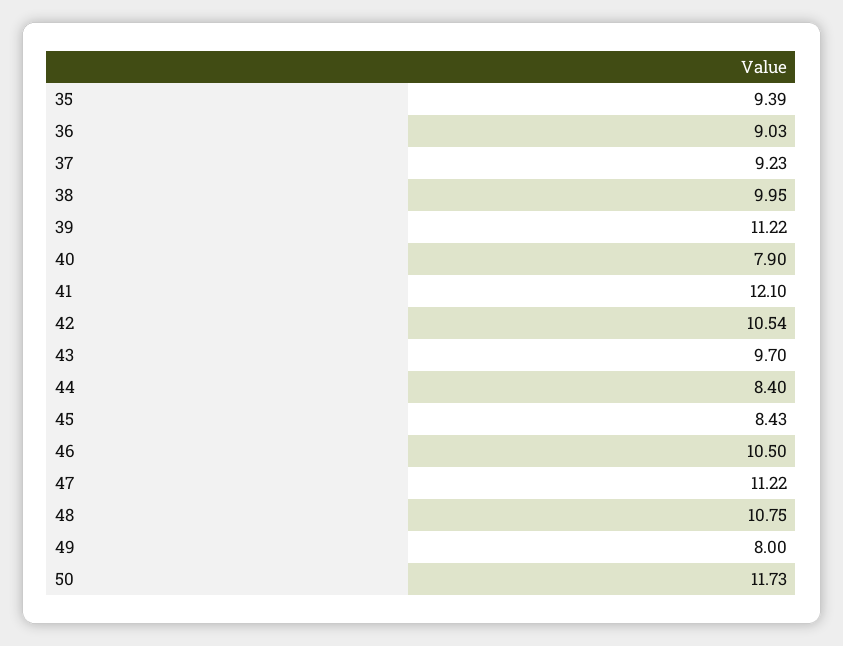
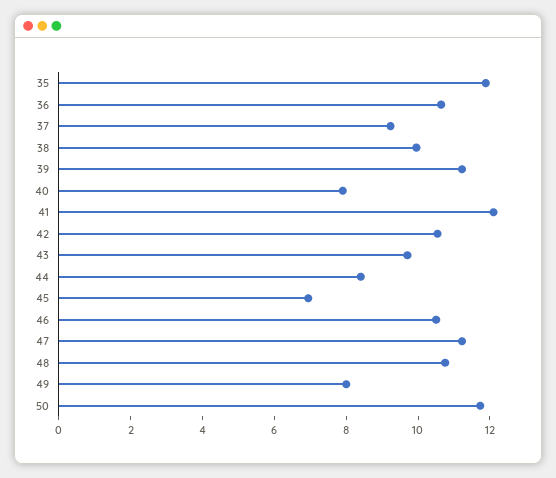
35: 9.39 -> 12
36: 9.03 -> 10.5
45: 8.43 -> 7

